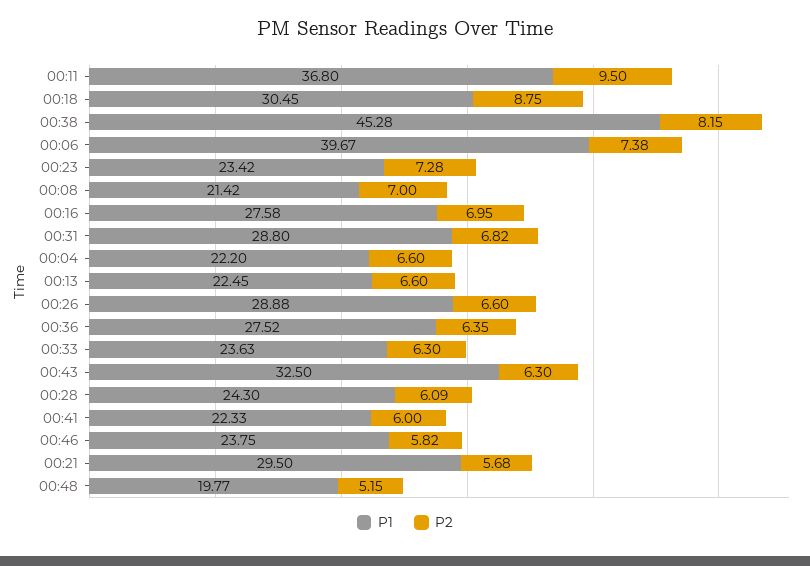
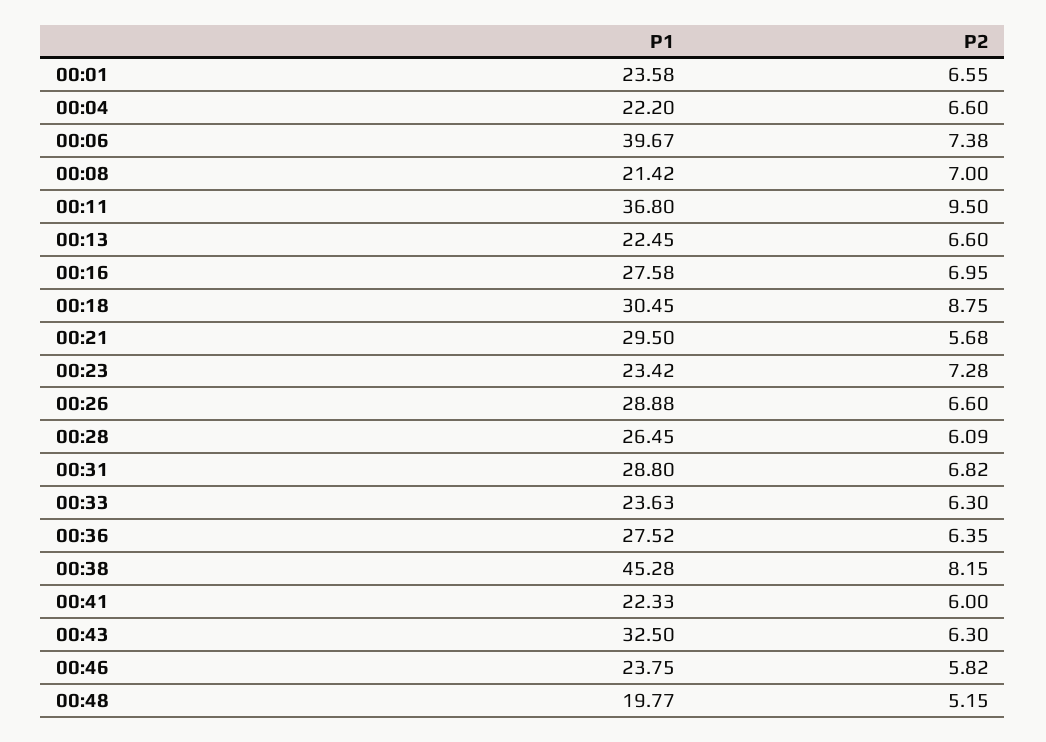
P1, 00:28: 24.3 -> 26.45
P1, 00:01: none -> 23.58
P2, 00:01: none -> 6.55

